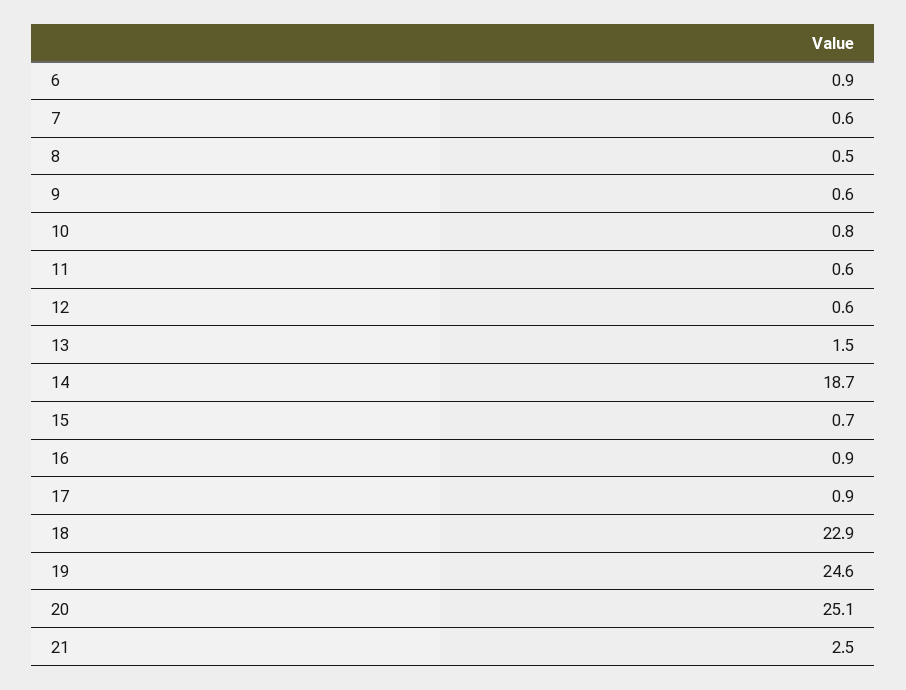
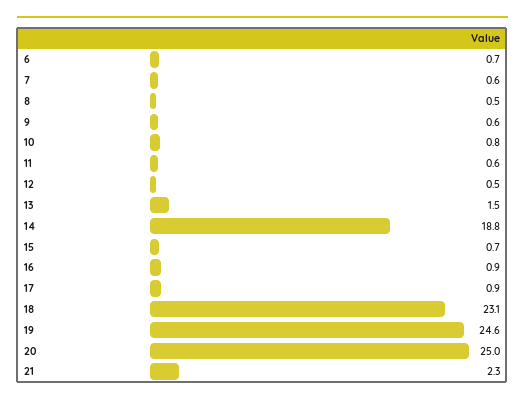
6: 0.9 -> 0.7
12: 0.6 -> 0.5
14: 18.7 -> 18.8
18: 22.9 -> 23.1
20: 25.1 -> 25
21: 2.5 -> 2.3

